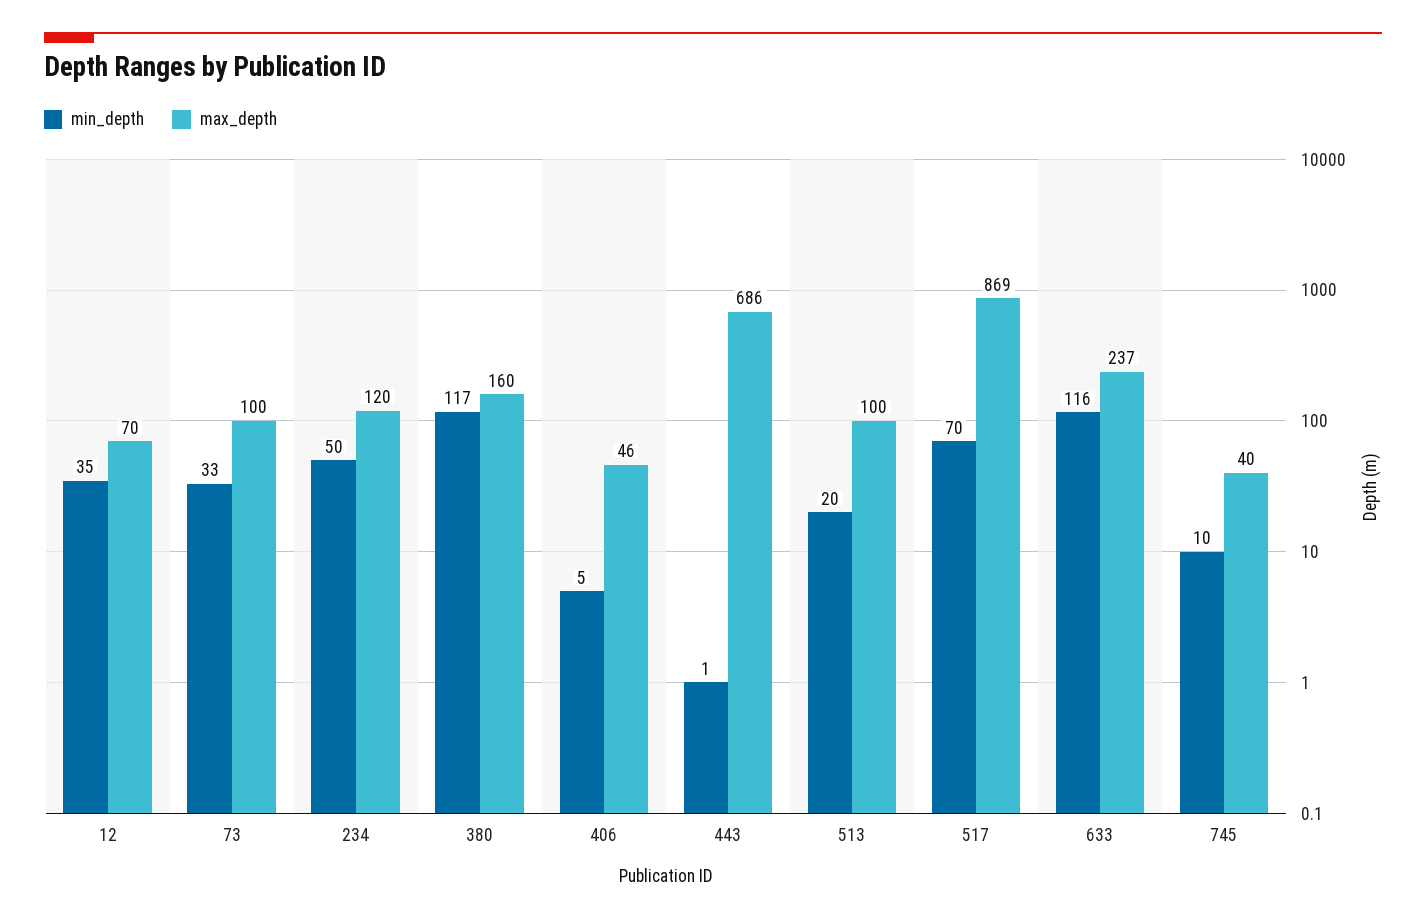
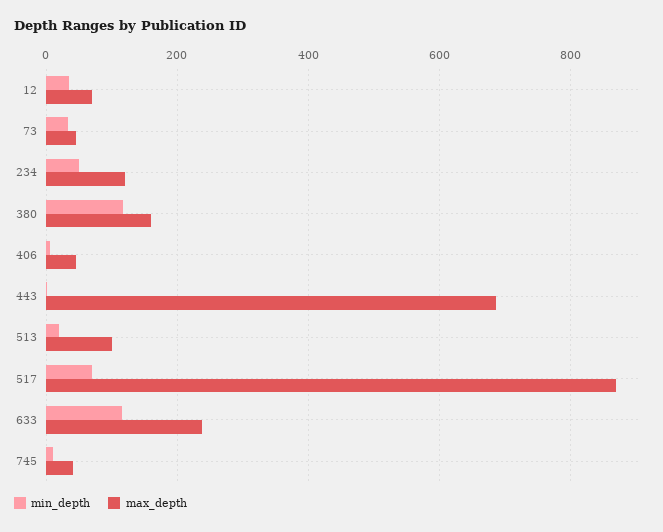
max_depth, 73: 100 -> 40

